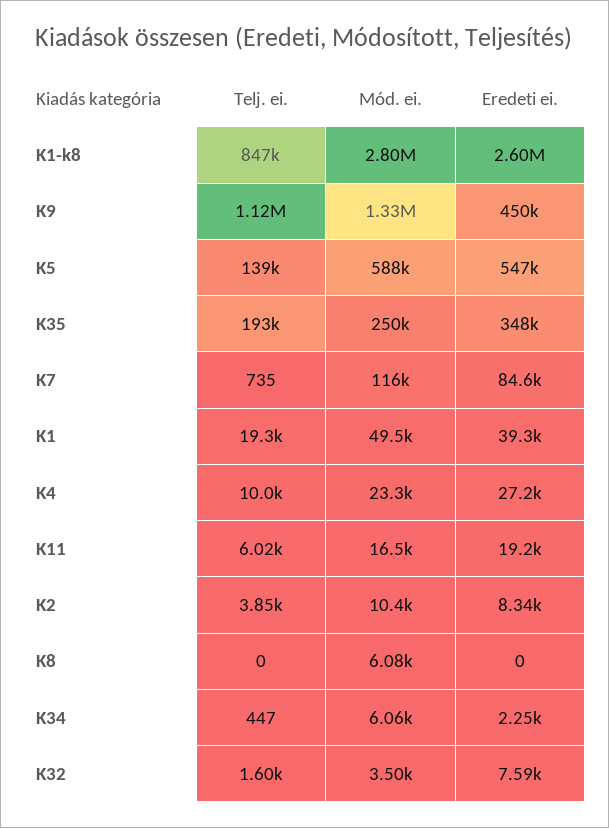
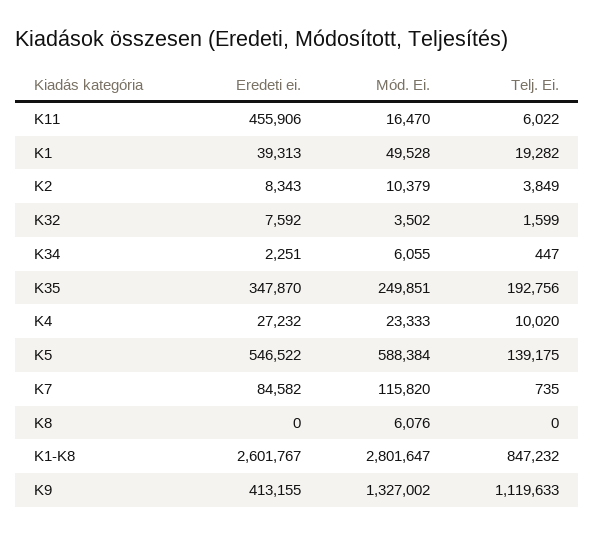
Eredeti ei., K9: 450000 -> 413155
Eredeti ei., K11: 19200 -> 455906

